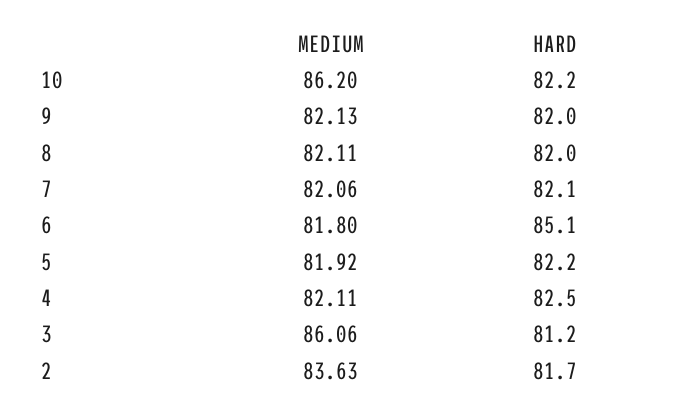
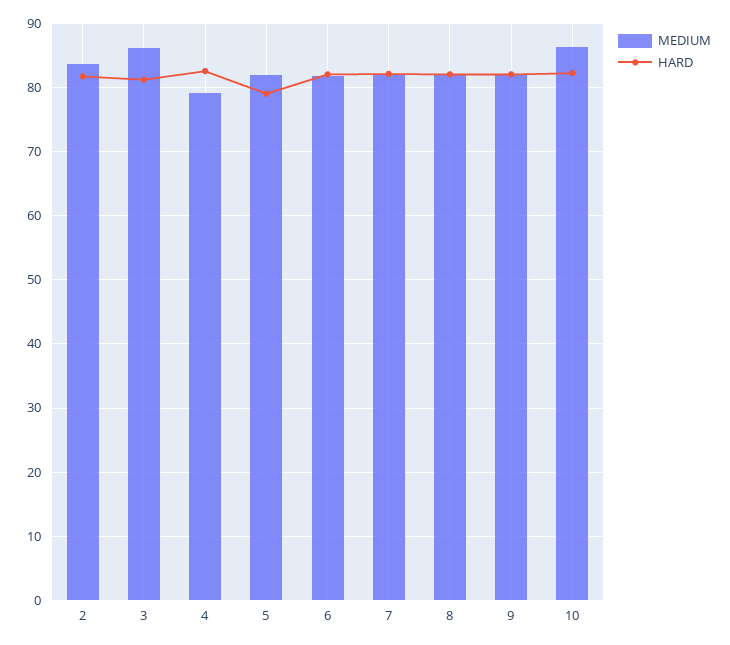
HARD, 6: 85.1 -> 82
HARD, 5: 82.2 -> 79
MEDIUM, 4: 82.11 -> 79

